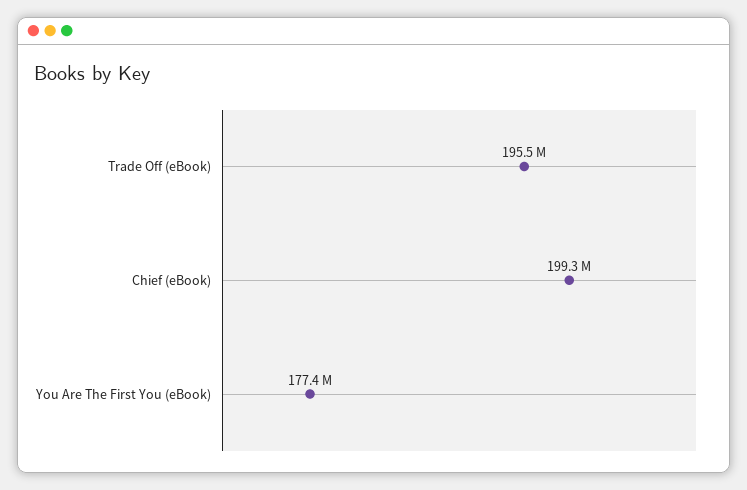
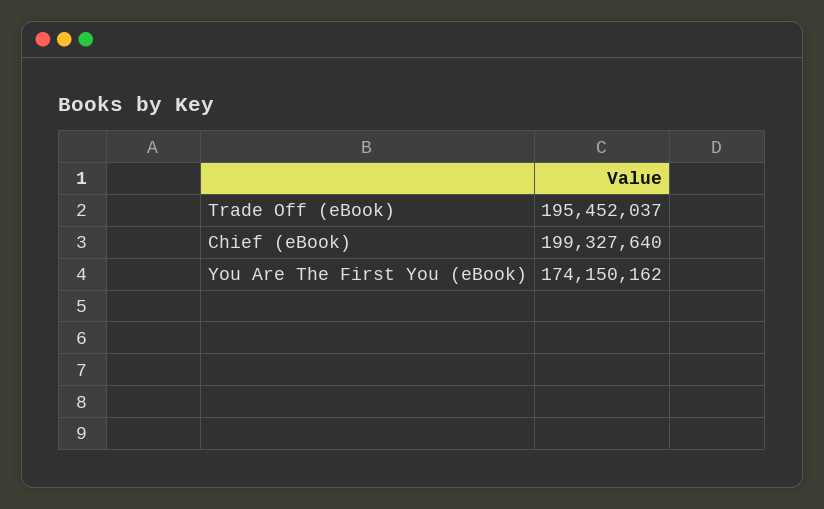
You Are The First You (eBook): 177400000 -> 174150162

